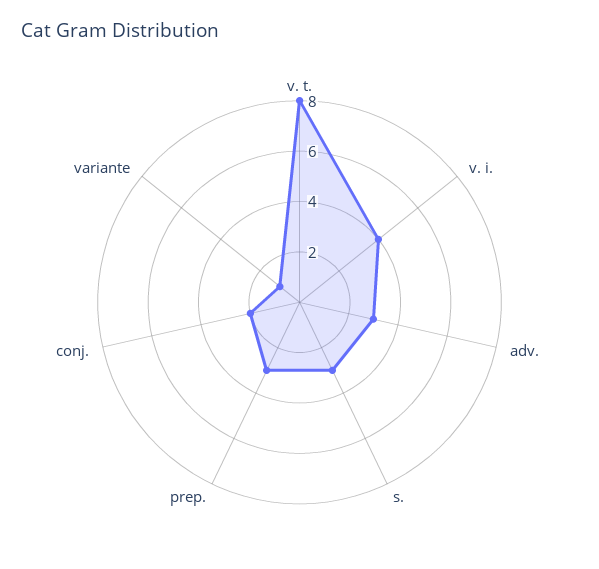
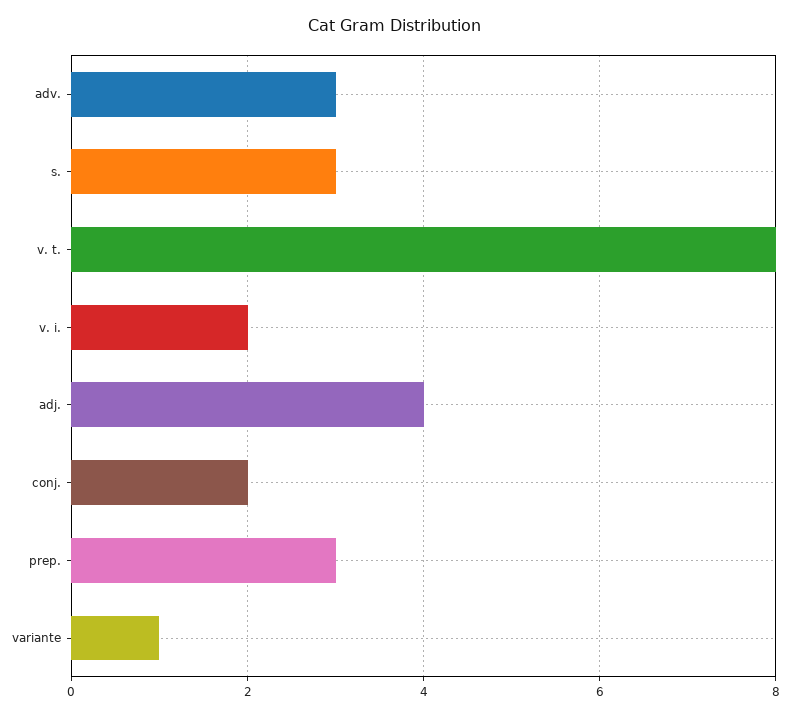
v. i.: 4 -> 2
adj.: none -> 4

